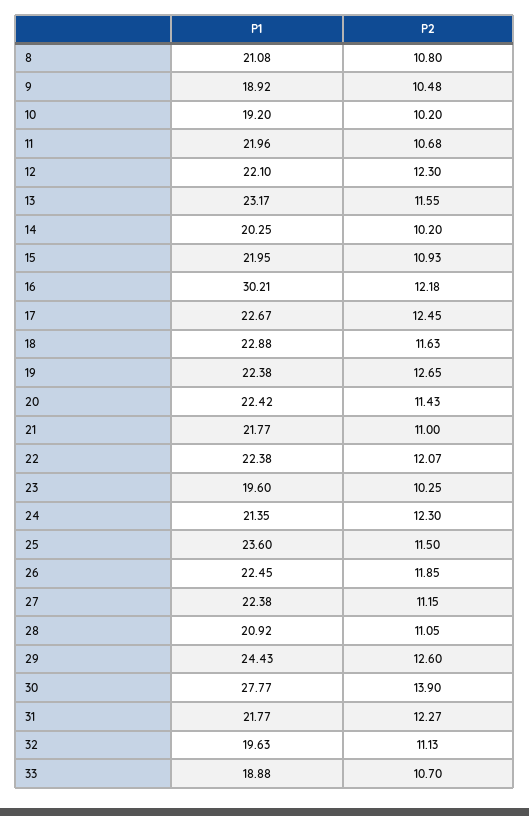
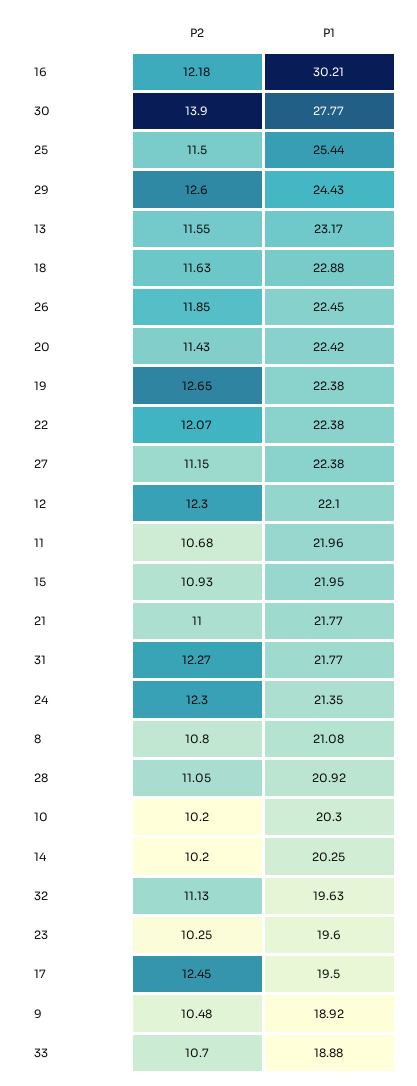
P1, 10: 19.2 -> 20.3
P1, 17: 22.67 -> 19.5
P1, 25: 23.6 -> 25.44

